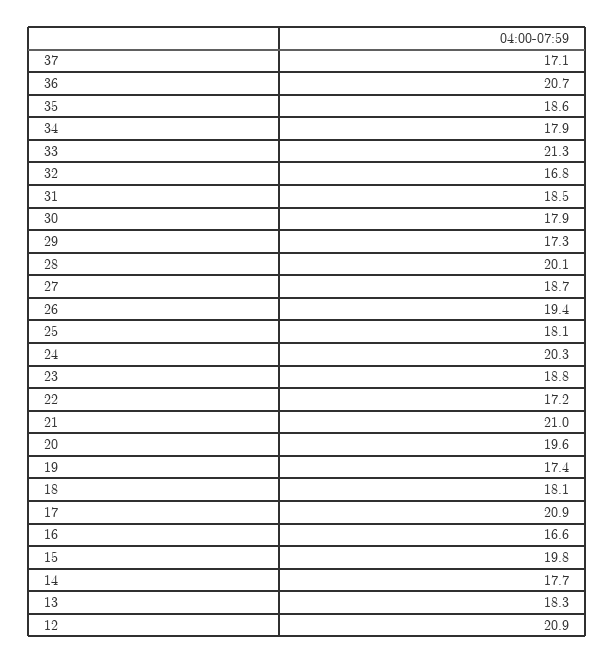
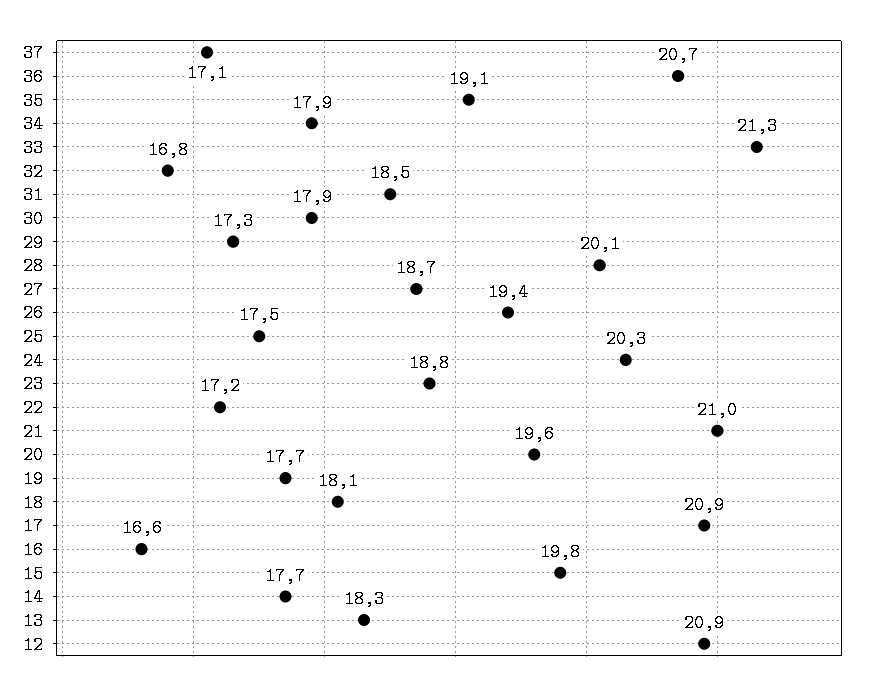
35: 18.6 -> 19.1
25: 18.1 -> 17.5
19: 17.4 -> 17.7

